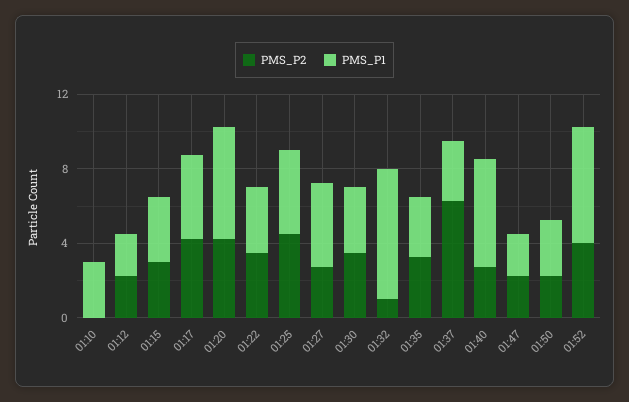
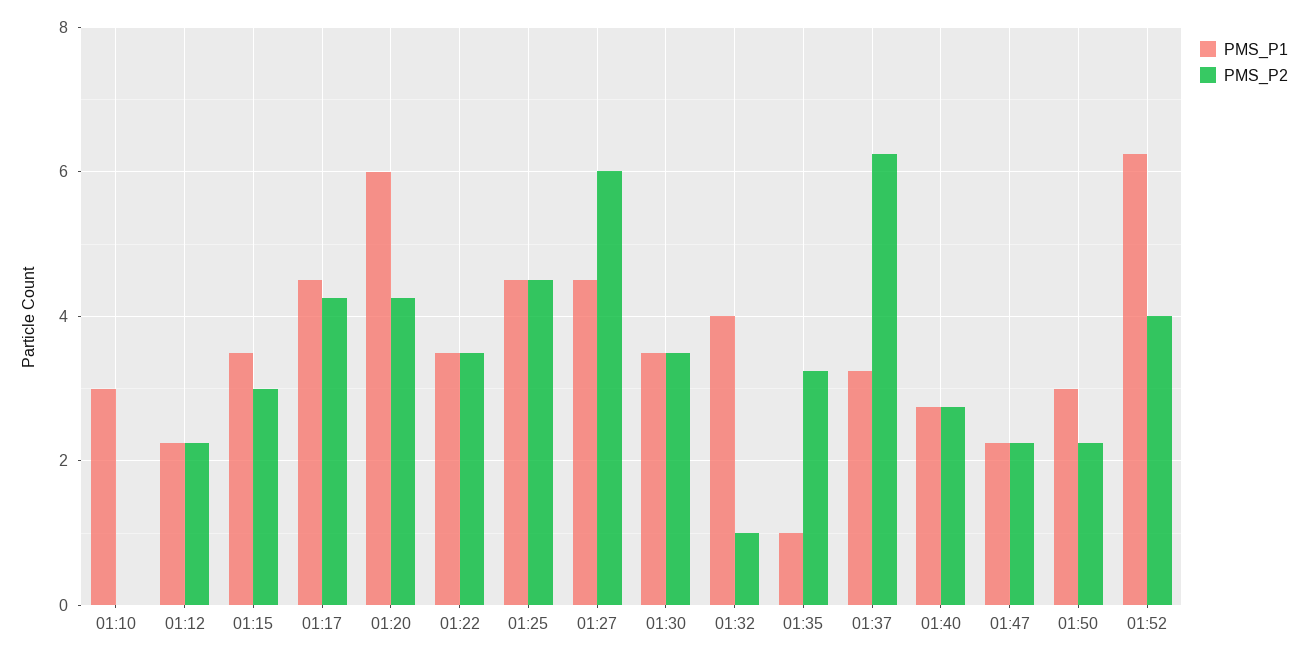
PMS_P2, 01:27: 3 -> 6
PMS_P1, 01:32: 7 -> 4
PMS_P1, 01:35: 3 -> 1
PMS_P1, 01:40: 6 -> 2.8

